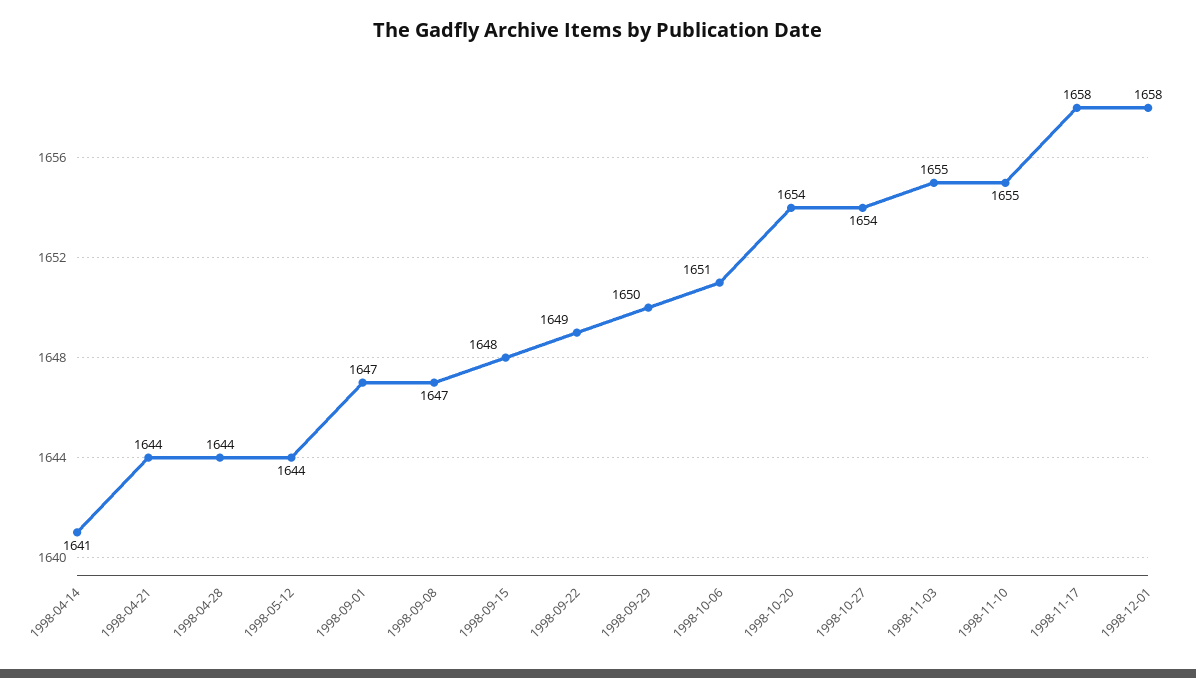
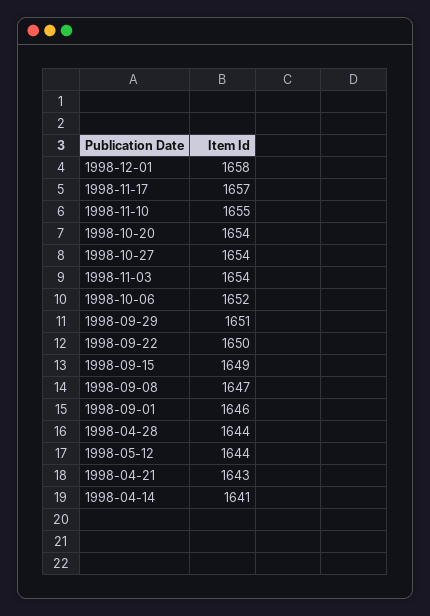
1998-04-21: 1644 -> 1643
1998-09-01: 1647 -> 1646
1998-09-15: 1648 -> 1649
1998-09-22: 1649 -> 1650
1998-09-29: 1650 -> 1651
1998-10-06: 1651 -> 1652
1998-11-03: 1655 -> 1654
1998-11-17: 1658 -> 1657

